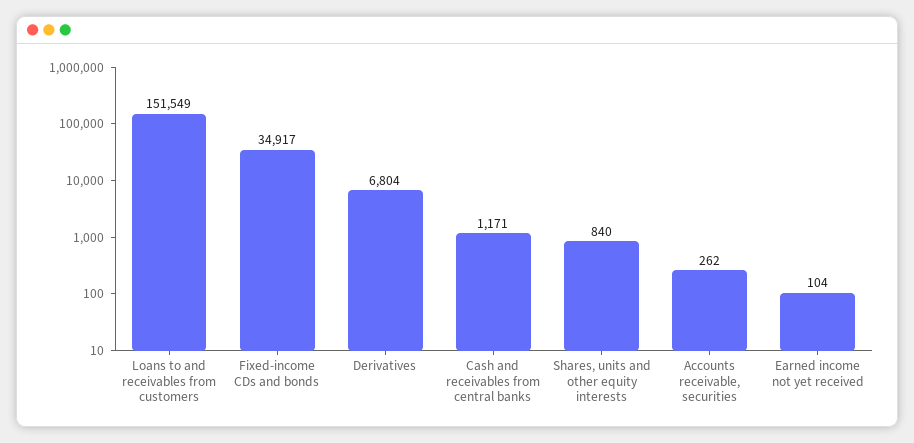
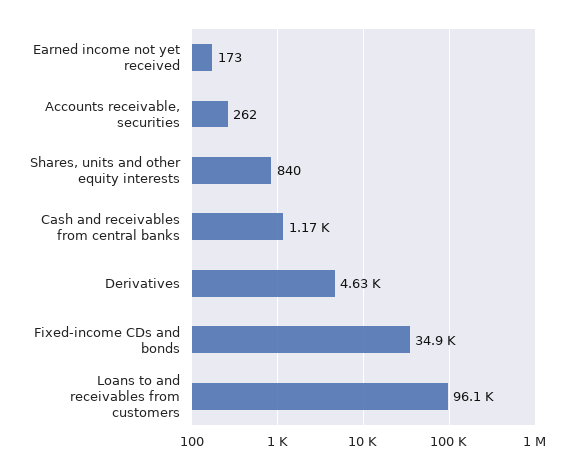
Loans to and receivables from customers: 151549 -> 96100
Derivatives: 6804 -> 4630
Earned income not yet received: 104 -> 173

